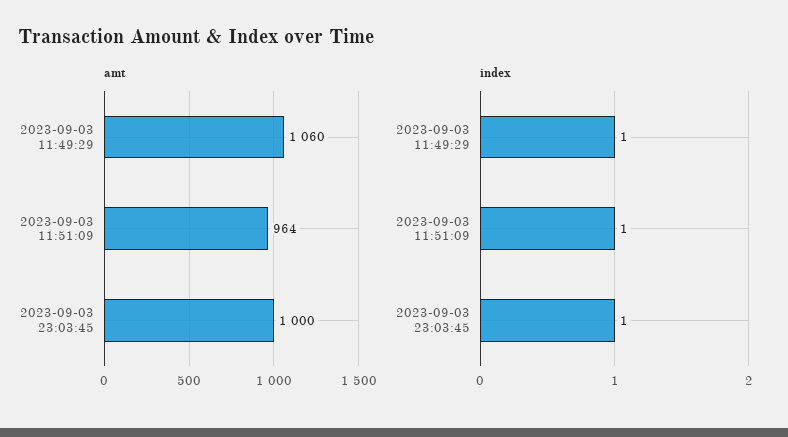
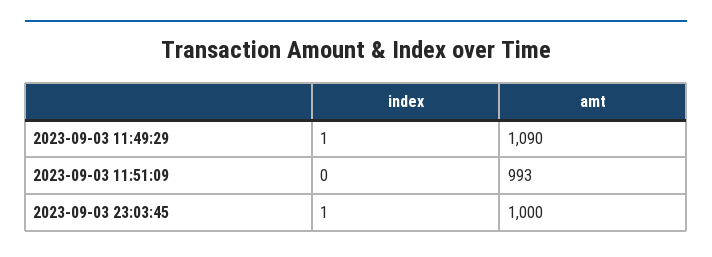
amt, 2023-09-03 11:49:29: 1060 -> 1090
amt, 2023-09-03 11:51:09: 964 -> 993
index, 2023-09-03 11:51:09: 1 -> 0

